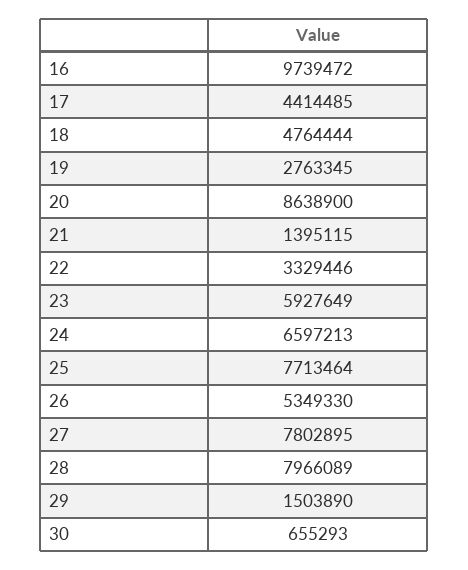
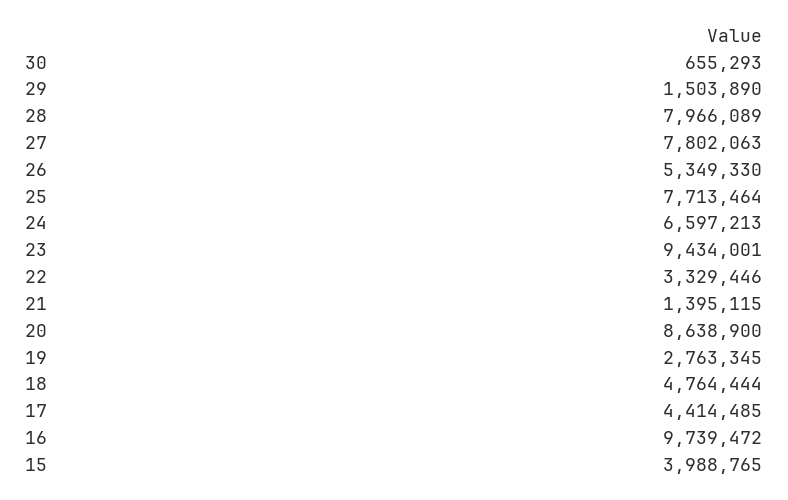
23: 5927649 -> 9434001
27: 7802895 -> 7802063
15: none -> 3988765

